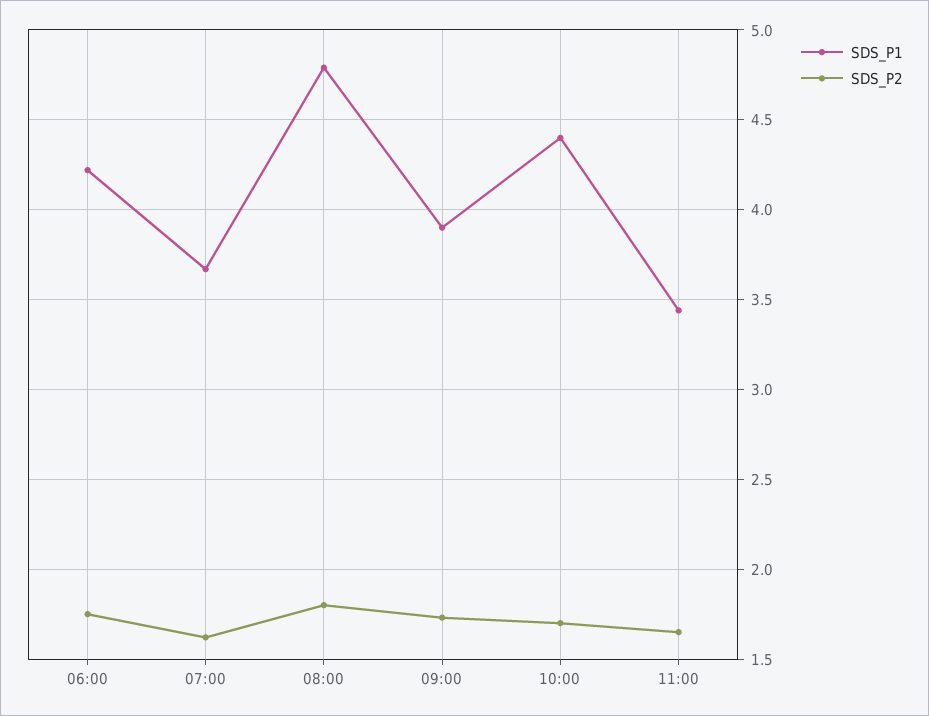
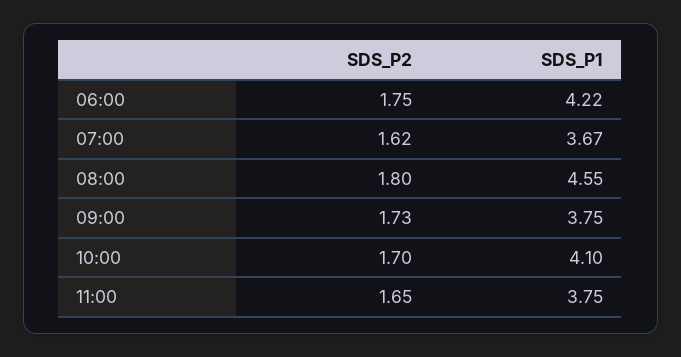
SDS_P1, 08:00: 4.8 -> 4.55
SDS_P1, 09:00: 3.9 -> 3.75
SDS_P1, 10:00: 4.4 -> 4.1
SDS_P1, 11:00: 3.45 -> 3.75

